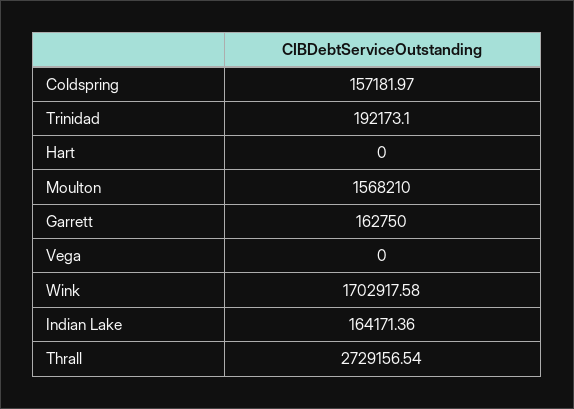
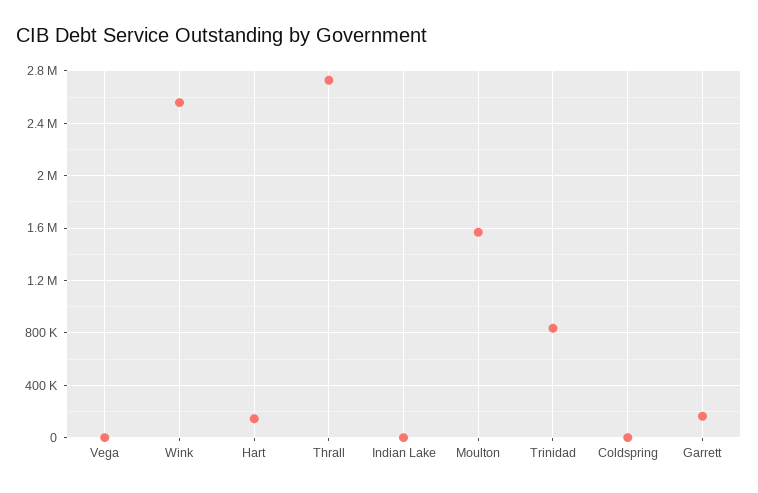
Coldspring: 157181.97 -> 0
Trinidad: 192173.1 -> 850000
Hart: 0 -> 150000
Wink: 1702917.58 -> 2550000
Indian Lake: 164171.36 -> 0

